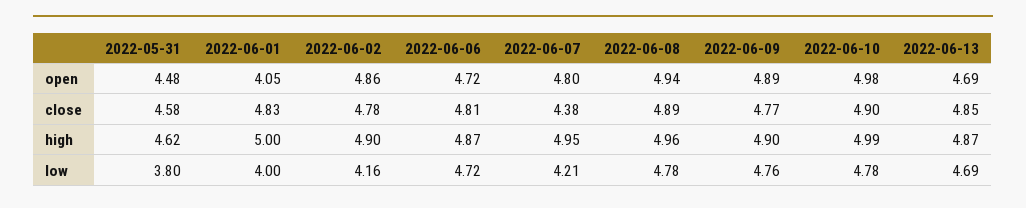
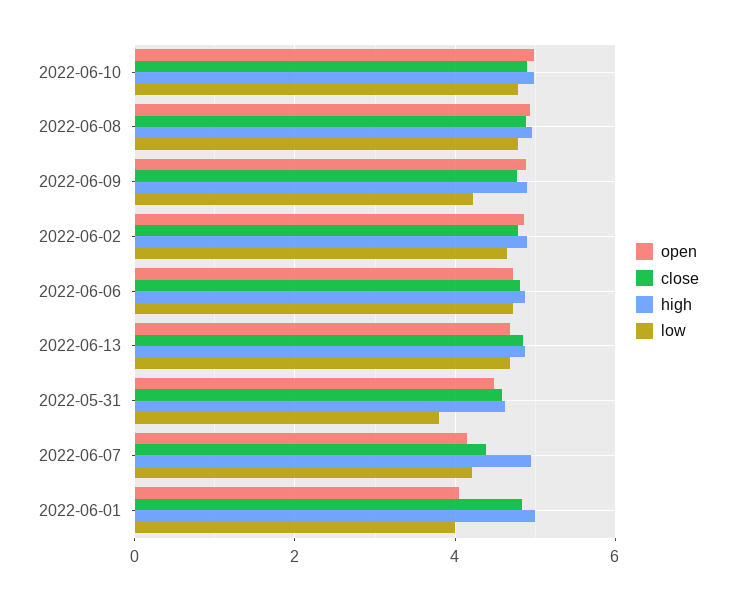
open, 2022-06-07: 4.8 -> 4.2
low, 2022-06-02: 4.16 -> 4.6
low, 2022-06-09: 4.76 -> 4.2

